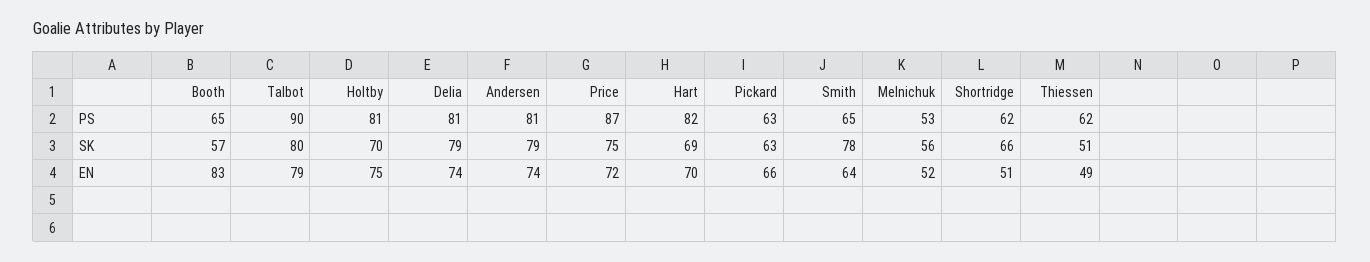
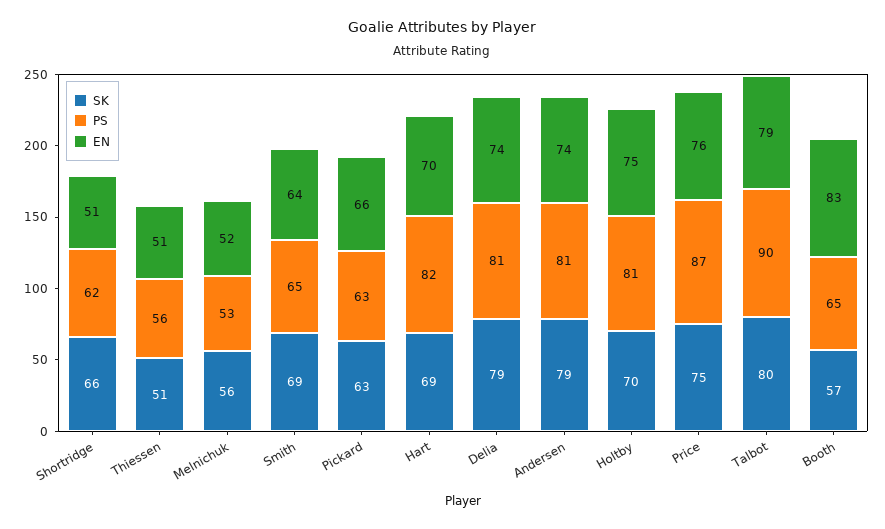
PS, Thiessen: 62 -> 56
SK, Smith: 78 -> 69
EN, Price: 72 -> 76
EN, Thiessen: 49 -> 51

